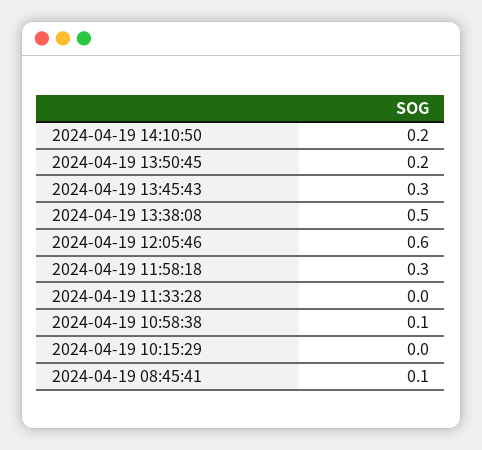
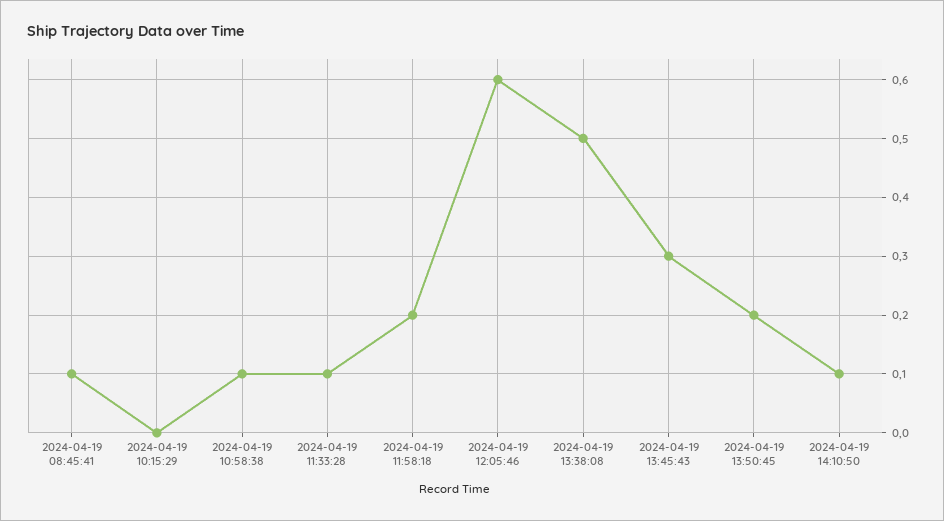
2024-04-19 14:10:50: 0.2 -> 0.1
2024-04-19 11:58:18: 0.3 -> 0.2
2024-04-19 11:33:28: 0 -> 0.1

